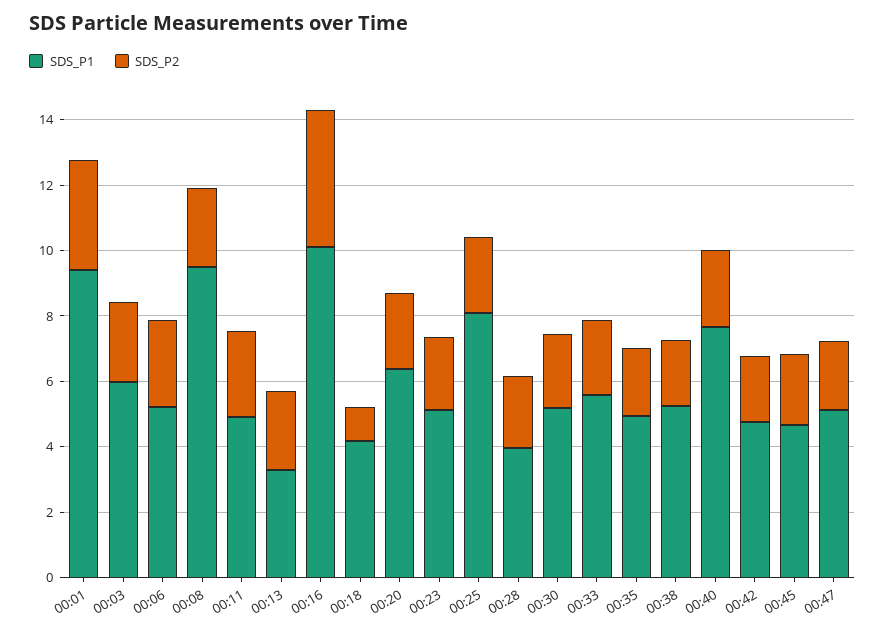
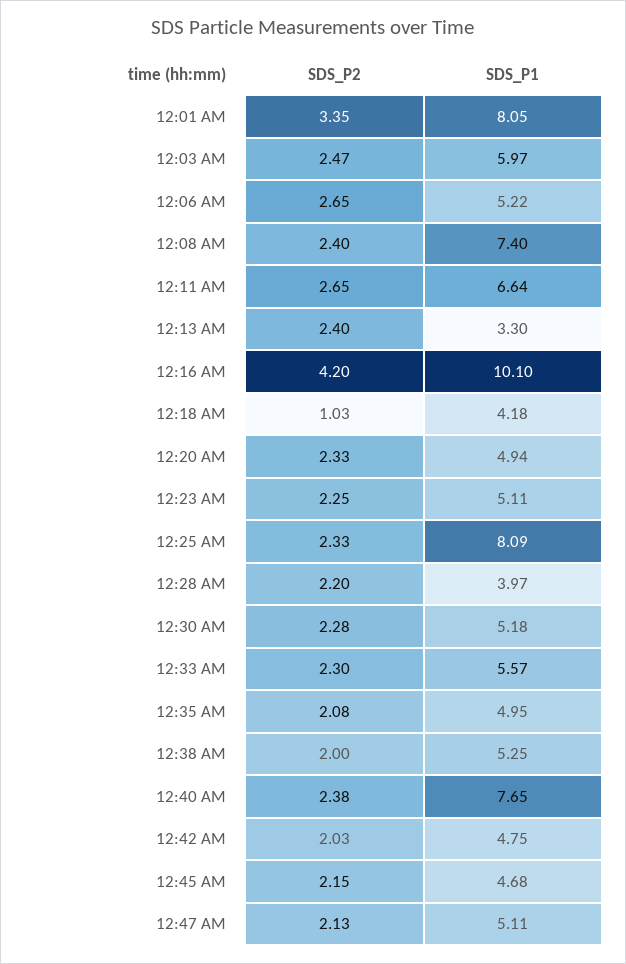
SDS_P1, 00:01: 9.5 -> 8.05
SDS_P1, 00:08: 9.5 -> 7.4
SDS_P1, 00:11: 5 -> 6.64
SDS_P1, 00:20: 6.5 -> 4.94

